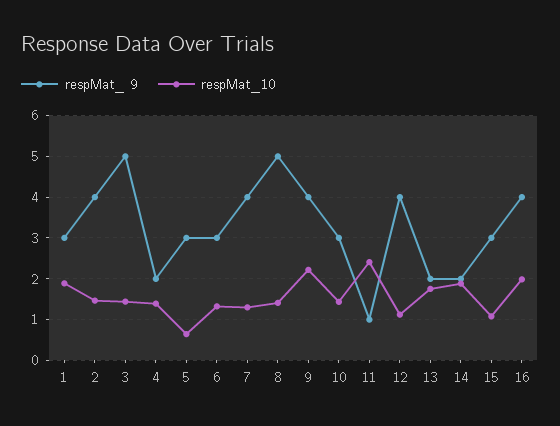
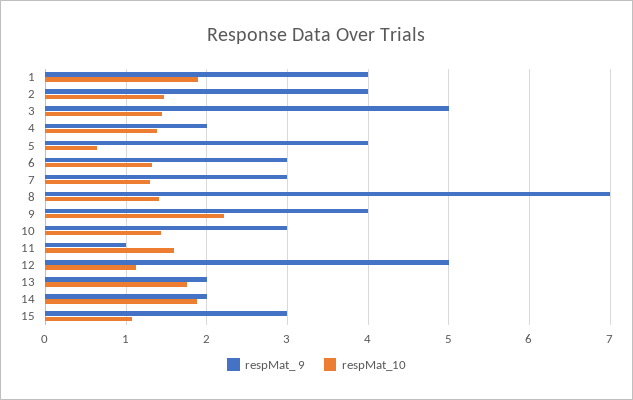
respMat_ 9, 1: 3 -> 4
respMat_ 9, 5: 3 -> 4
respMat_ 9, 7: 4 -> 3
respMat_ 9, 8: 5 -> 7
respMat_10, 11: 2.4 -> 1.6
respMat_ 9, 12: 4 -> 5
respMat_ 9, 16: 4 -> none
respMat_10, 16: 2 -> none

